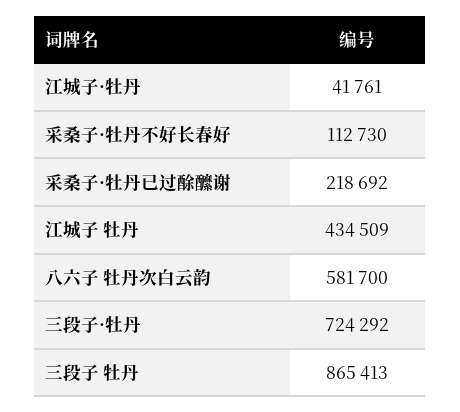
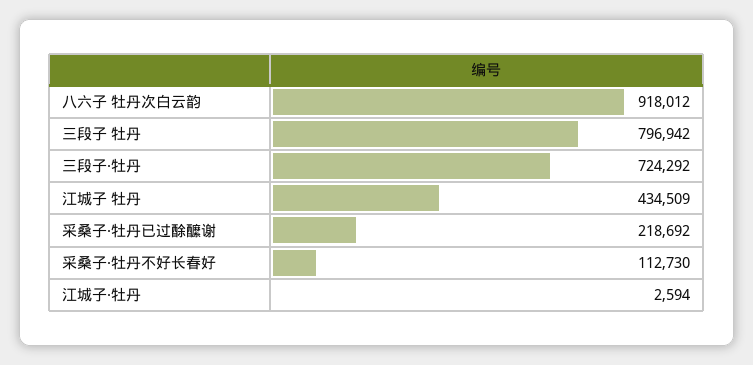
江城子·牡丹: 41761 -> 2594
八六子 牡丹次白云韵: 581700 -> 918012
三段子 牡丹: 865413 -> 796942

